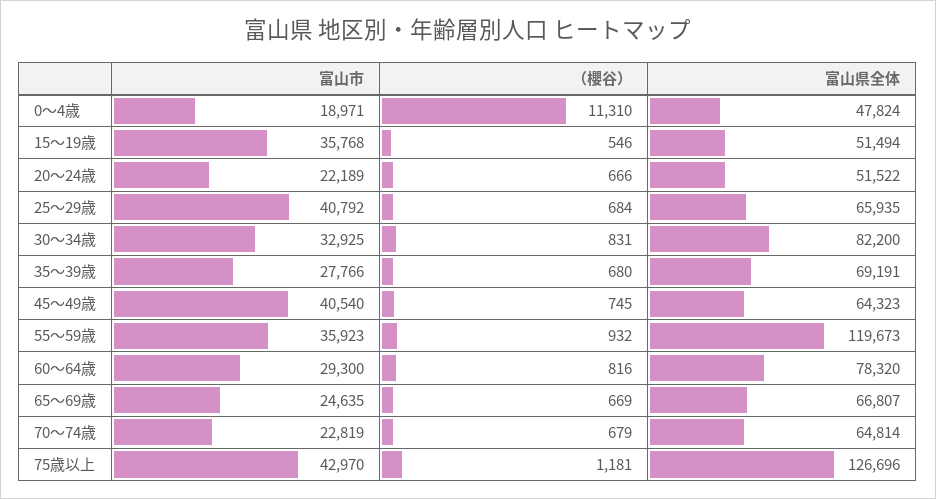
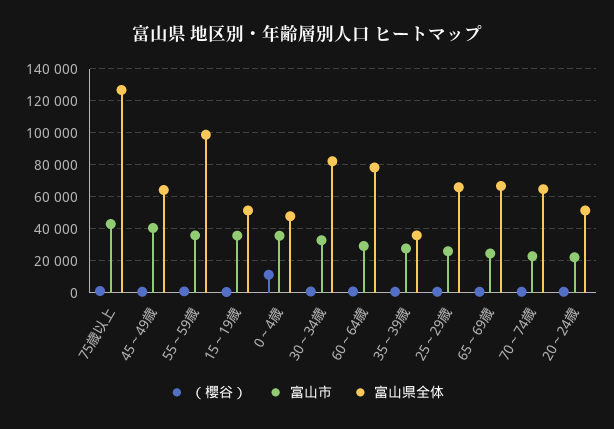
富山市, 0～4歳: 18971 -> 35000
富山市, 25～29歳: 40792 -> 25000
富山県全体, 35～39歳: 69191 -> 35000
富山県全体, 55～59歳: 119673 -> 100000

